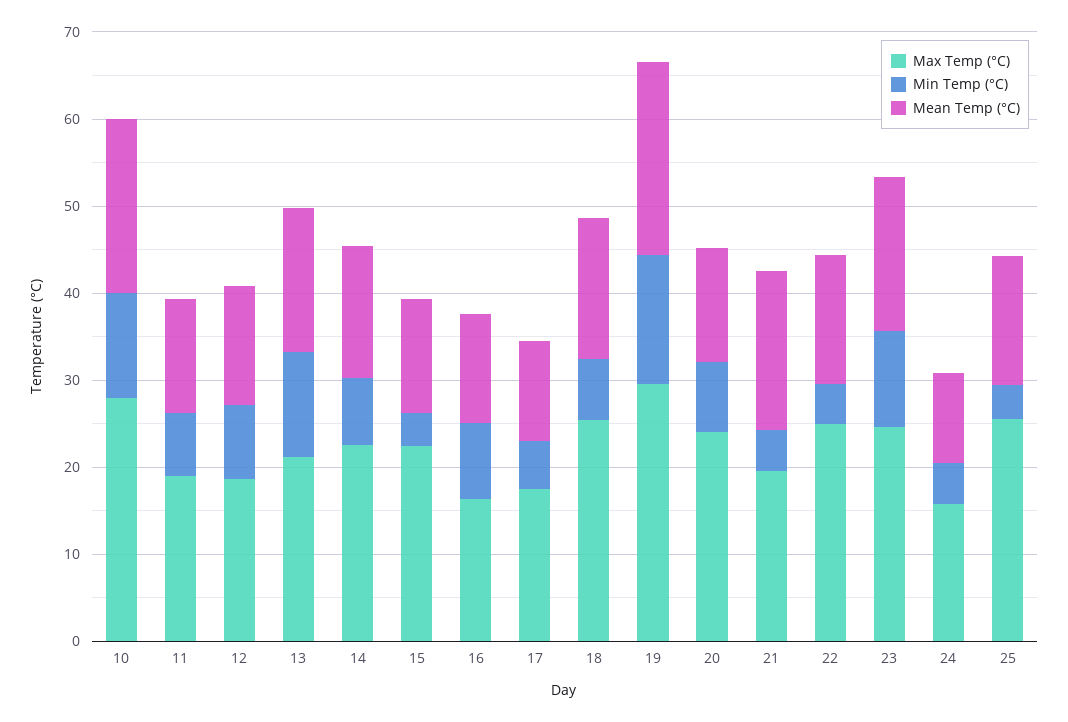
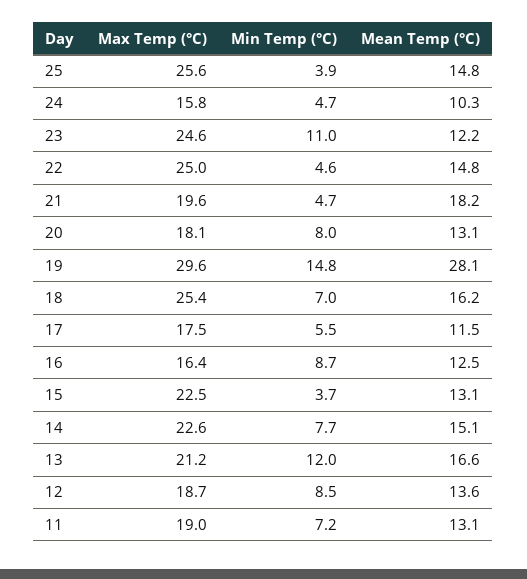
Max Temp (°C), 10: 28 -> none
Min Temp (°C), 10: 12 -> none
Mean Temp (°C), 10: 20 -> none
Mean Temp (°C), 19: 22 -> 28.1
Max Temp (°C), 20: 24 -> 18.1
Mean Temp (°C), 23: 18 -> 12.2

